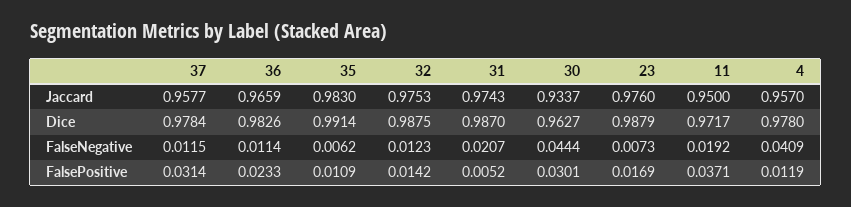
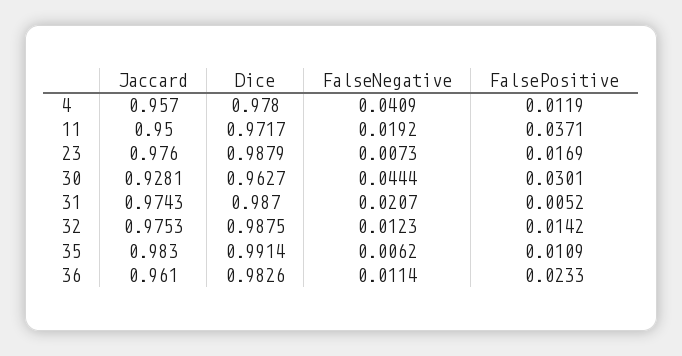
37, Jaccard: 0.9577 -> none
36, Jaccard: 0.9659 -> 0.961
30, Jaccard: 0.9337 -> 0.9281
37, Dice: 0.9784 -> none
37, FalseNegative: 0.0115 -> none
37, FalsePositive: 0.0314 -> none

